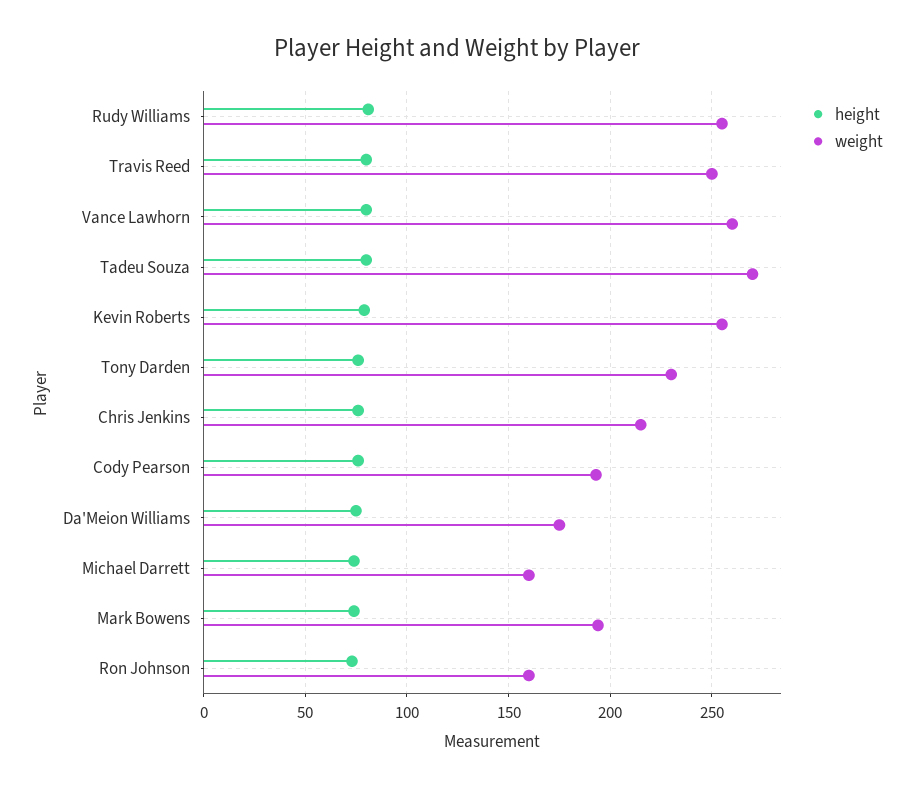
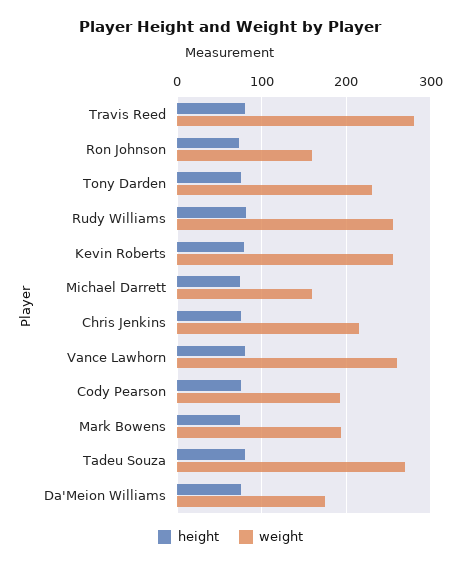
weight, Travis Reed: 250 -> 280

